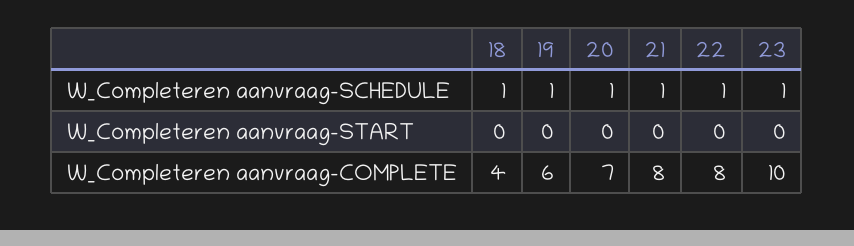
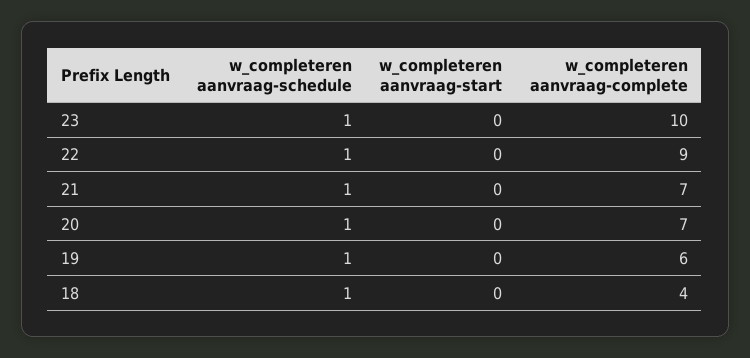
21, W_Completeren aanvraag-COMPLETE: 8 -> 7
22, W_Completeren aanvraag-COMPLETE: 8 -> 9

